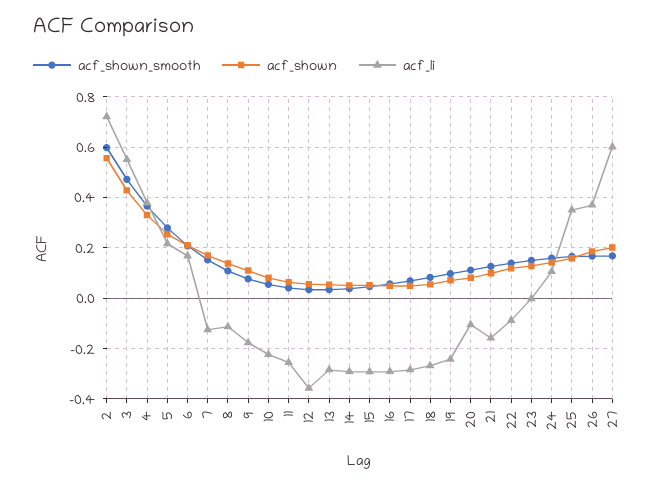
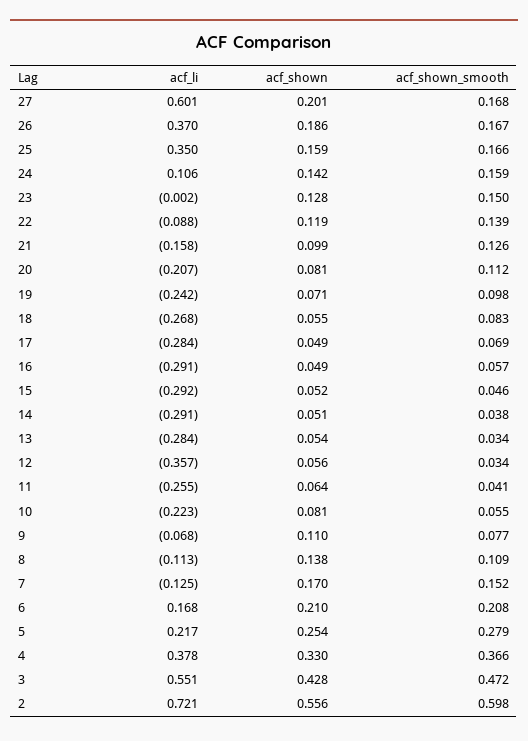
acf_li, 9: -0.175 -> -0.068
acf_li, 20: -0.1 -> -0.207

